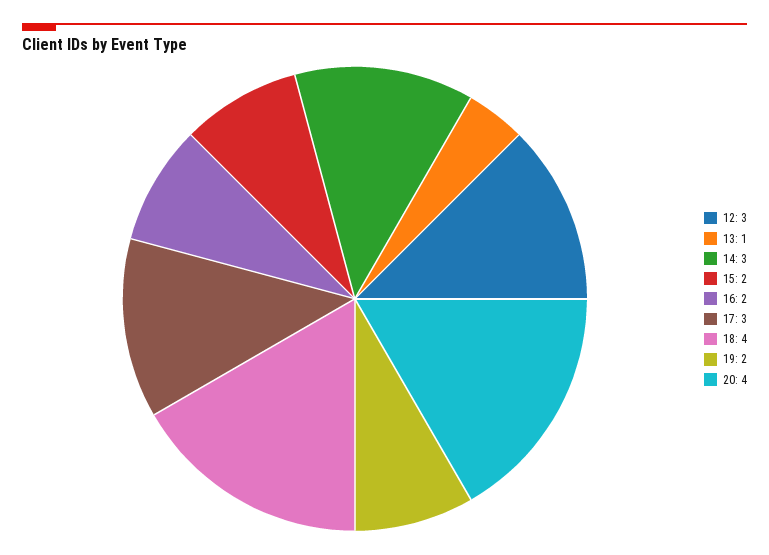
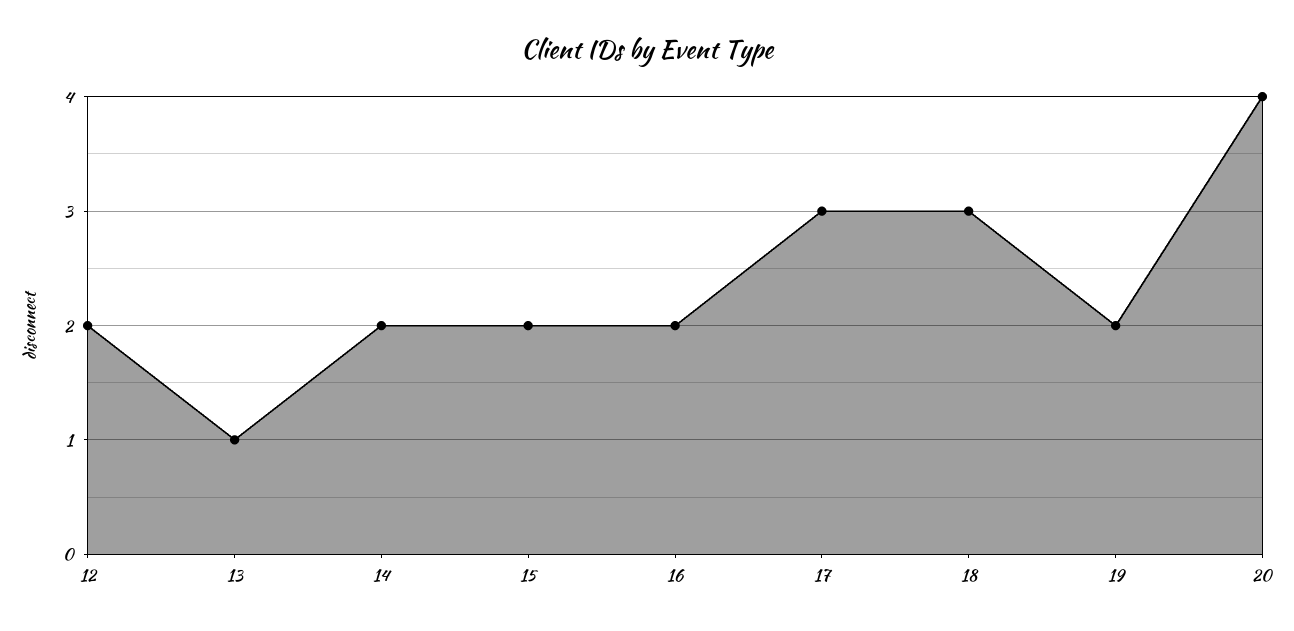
12: 3 -> 2
14: 3 -> 2
18: 4 -> 3

